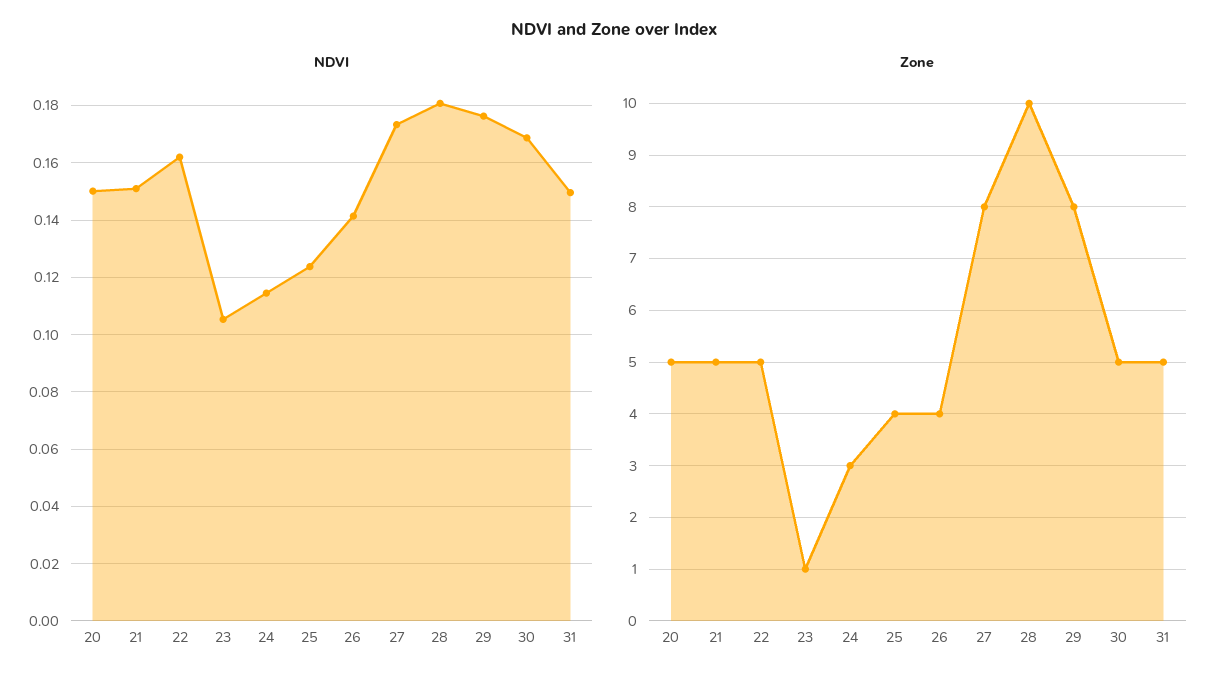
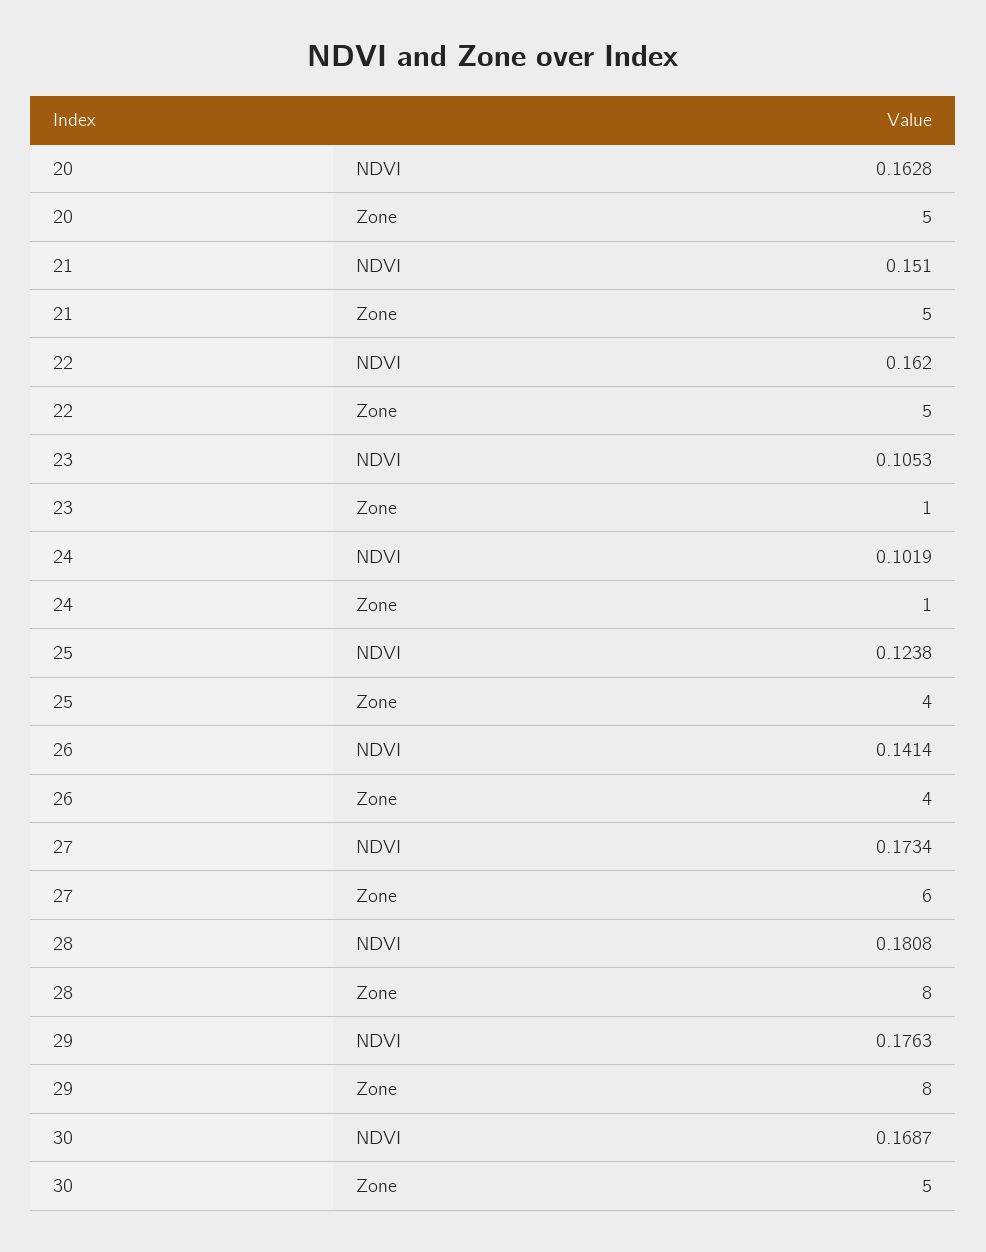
NDVI, 20: 0.15 -> 0.1628
NDVI, 24: 0.115 -> 0.1019
NDVI, 31: 0.15 -> none
Zone, 24: 3 -> 1
Zone, 27: 8 -> 6
Zone, 28: 10 -> 8
Zone, 31: 5 -> none

